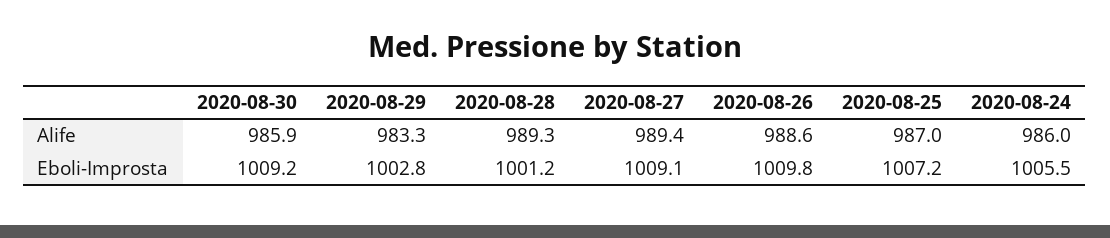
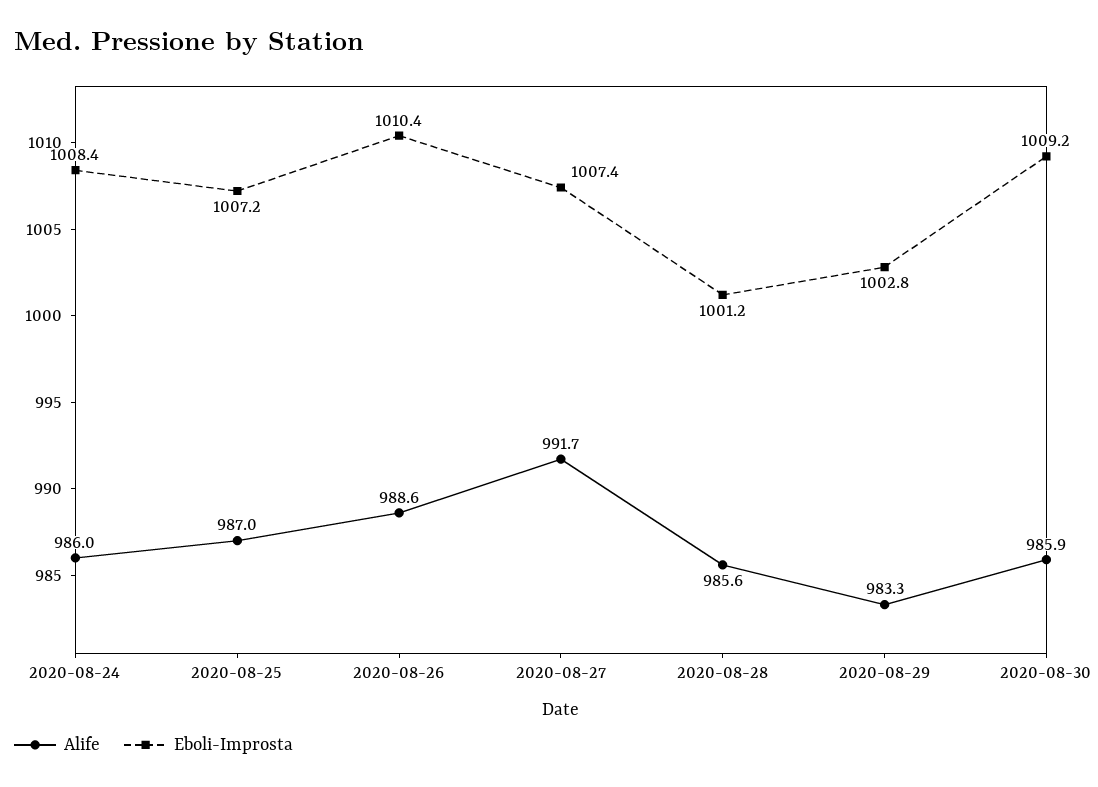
Alife, 2020-08-28: 989.3 -> 985.6
Alife, 2020-08-27: 989.4 -> 991.7
Eboli-Improsta, 2020-08-27: 1009.1 -> 1007.4
Eboli-Improsta, 2020-08-26: 1009.8 -> 1010.4
Eboli-Improsta, 2020-08-24: 1005.5 -> 1008.4

